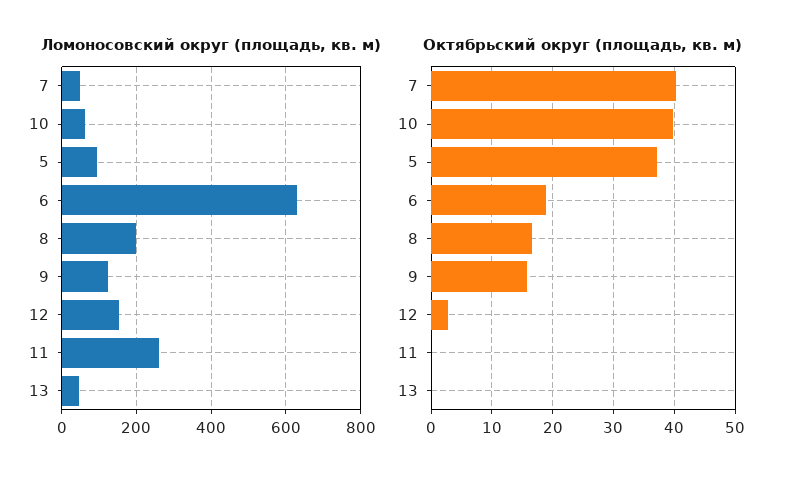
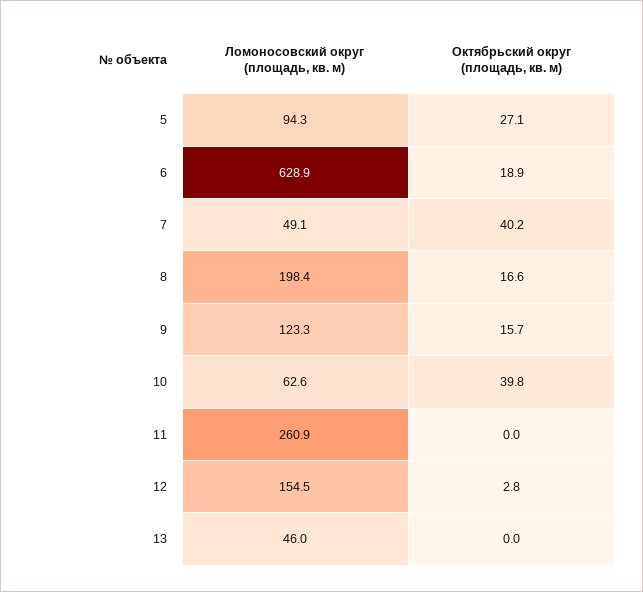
Октябрьский округ (площадь, кв. м), 5: 37 -> 27.1

